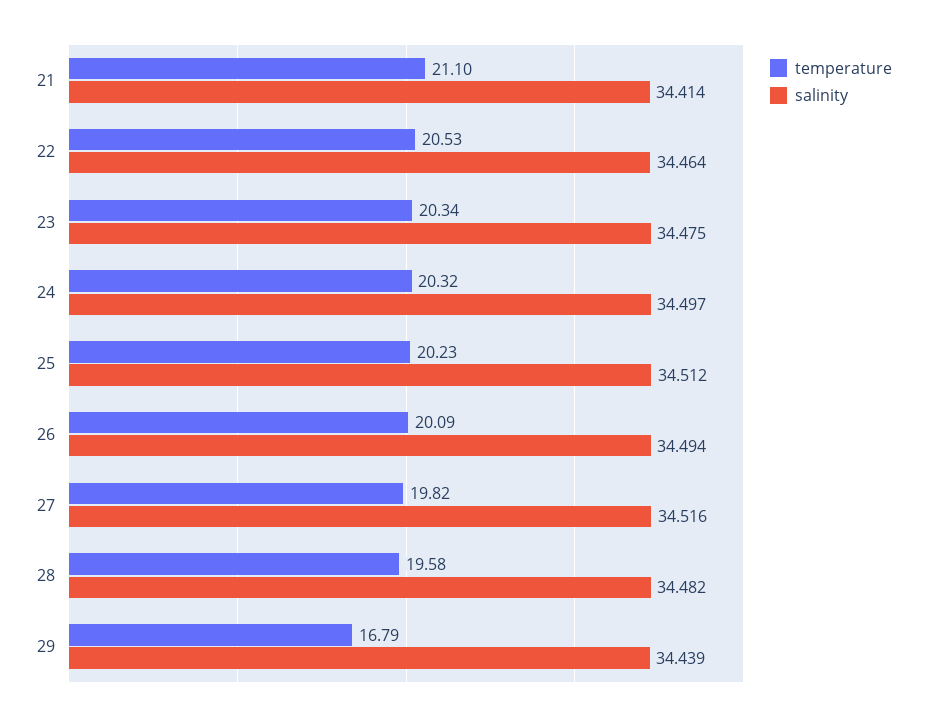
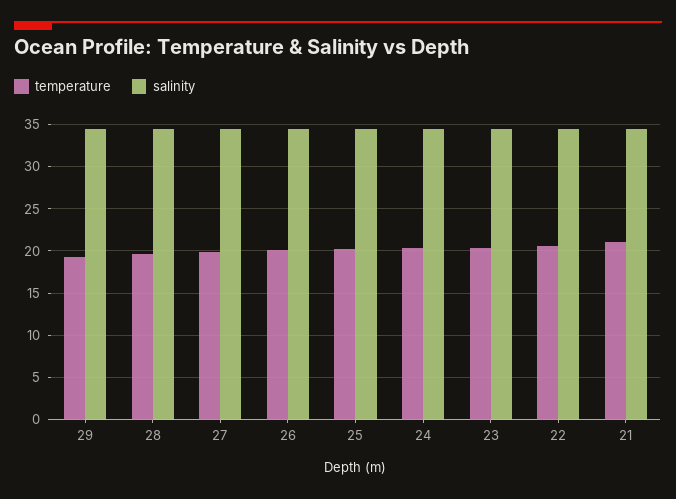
temperature, 29: 16.79 -> 19

